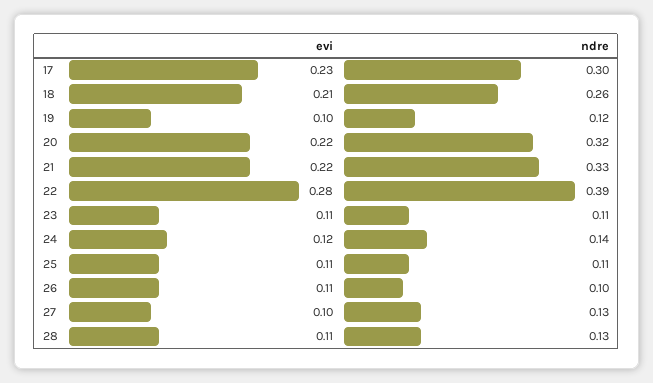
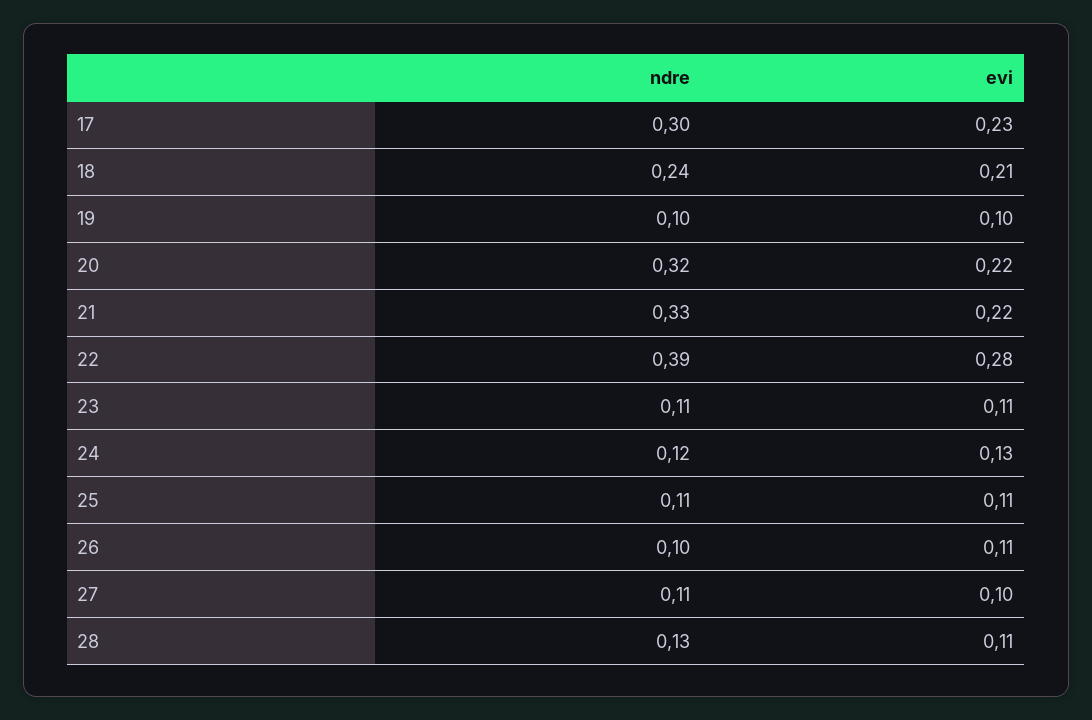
ndre, 18: 0.26 -> 0.24
ndre, 19: 0.12 -> 0.1
evi, 24: 0.12 -> 0.13
ndre, 24: 0.14 -> 0.12
ndre, 27: 0.13 -> 0.11

